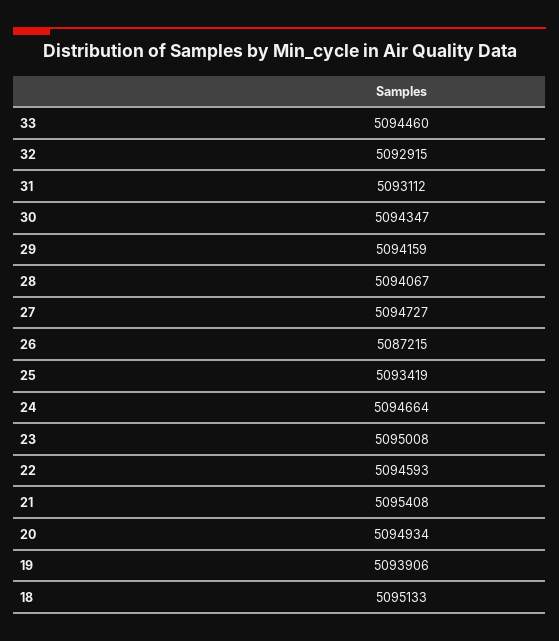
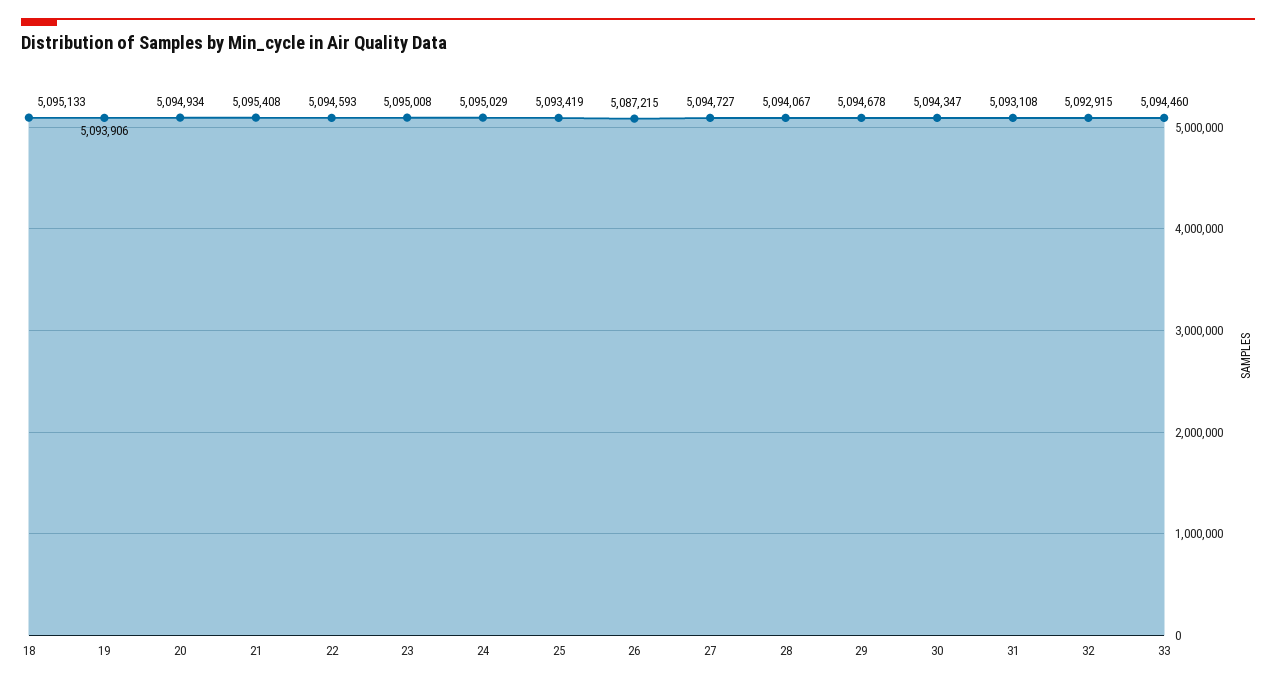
31: 5093112 -> 5093108
29: 5094159 -> 5094678
24: 5094664 -> 5095029

